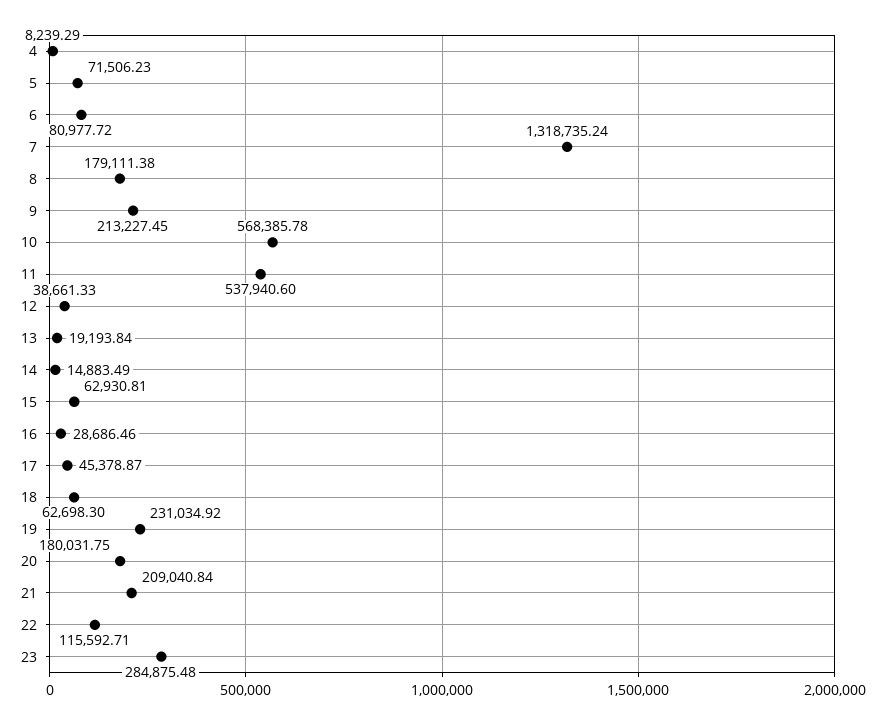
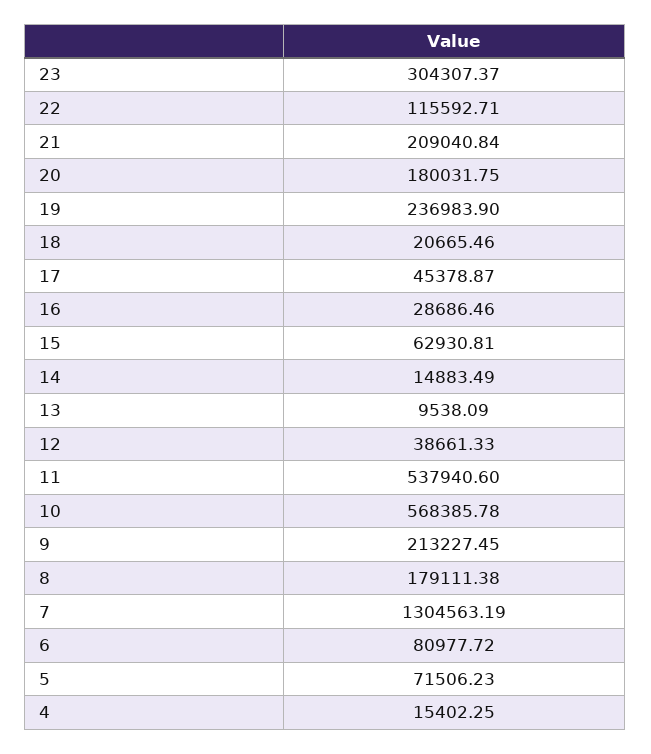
4: 8239.29 -> 15402.25
7: 1318735.24 -> 1304563.19
13: 19193.84 -> 9538.09
18: 62698.3 -> 20665.46
19: 231034.92 -> 236983.9
23: 284875.48 -> 304307.37

